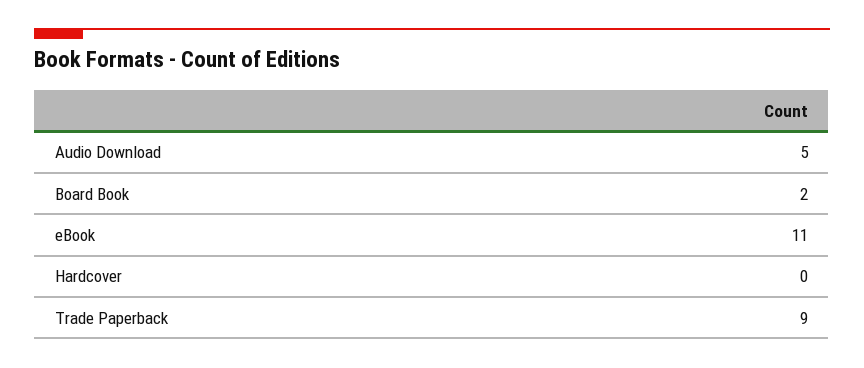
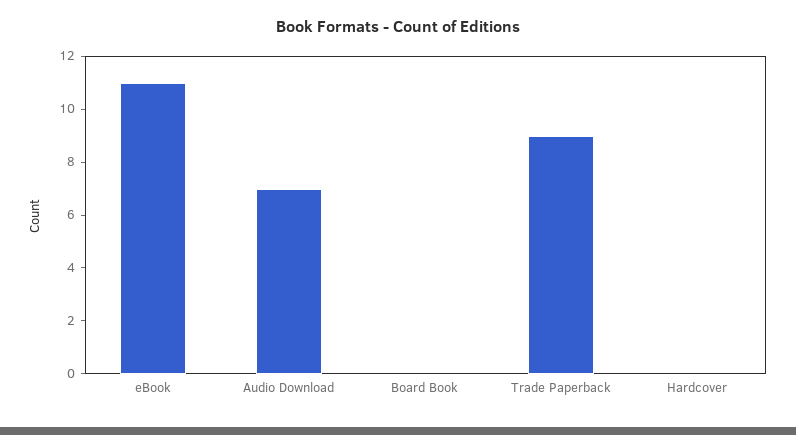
Audio Download: 5 -> 7
Board Book: 2 -> 0

